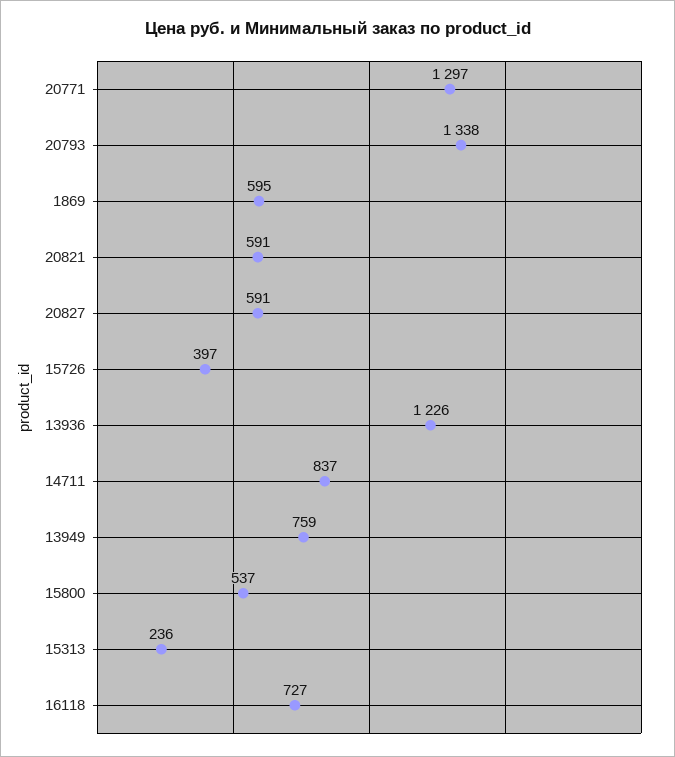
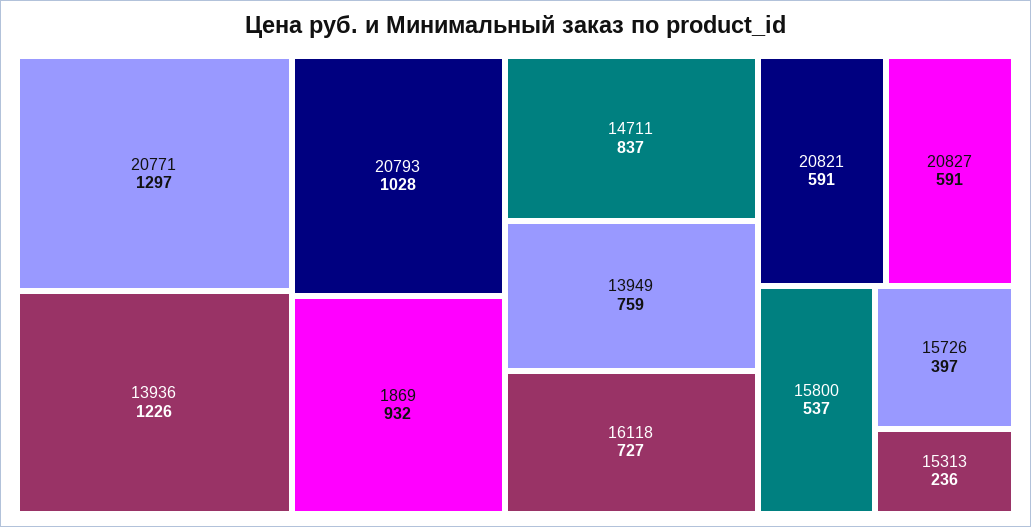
20793: 1338 -> 1028
1869: 595 -> 932

